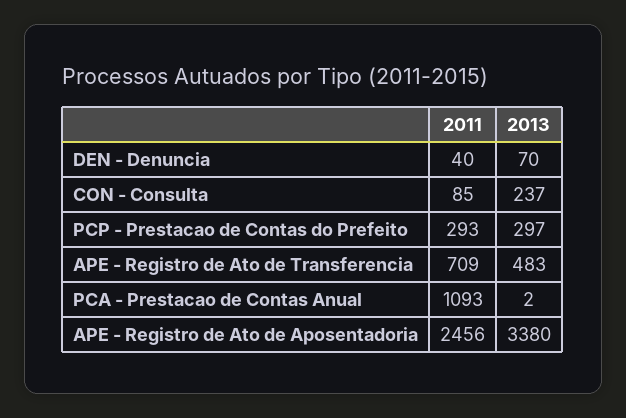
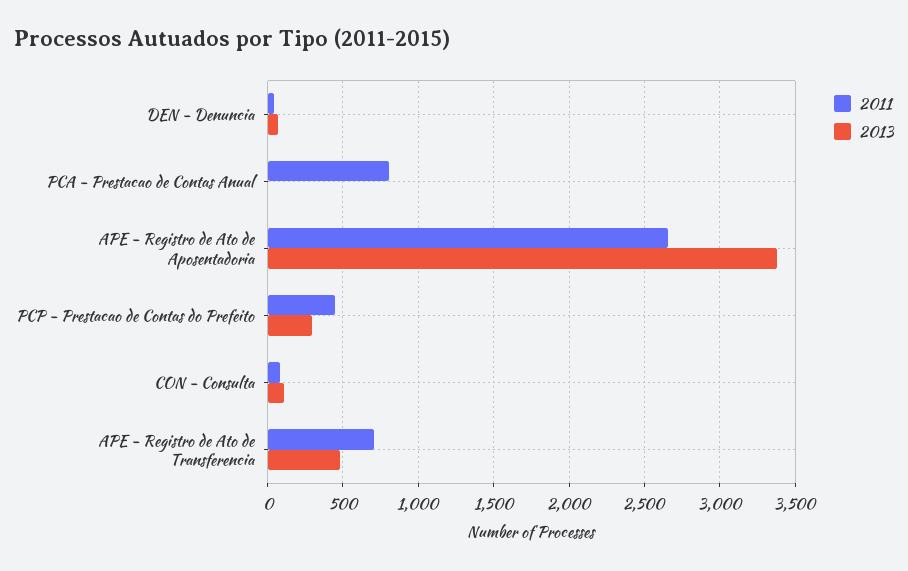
2013, CON - Consulta: 237 -> 100
2011, PCP - Prestacao de Contas do Prefeito: 293 -> 450
2011, PCA - Prestacao de Contas Anual: 1093 -> 800
2011, APE - Registro de Ato de Aposentadoria: 2456 -> 2650

